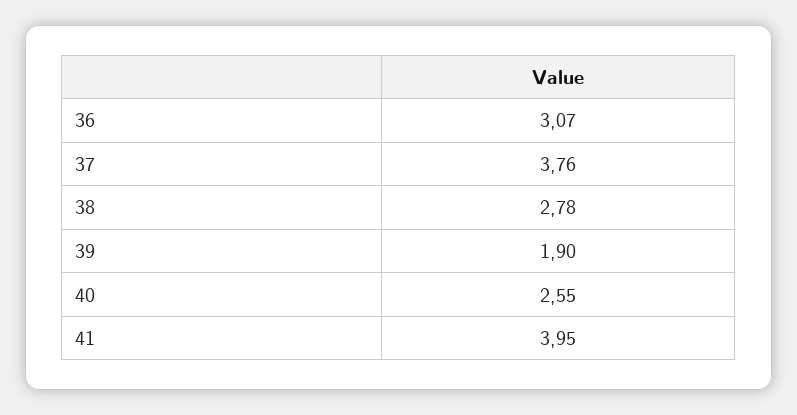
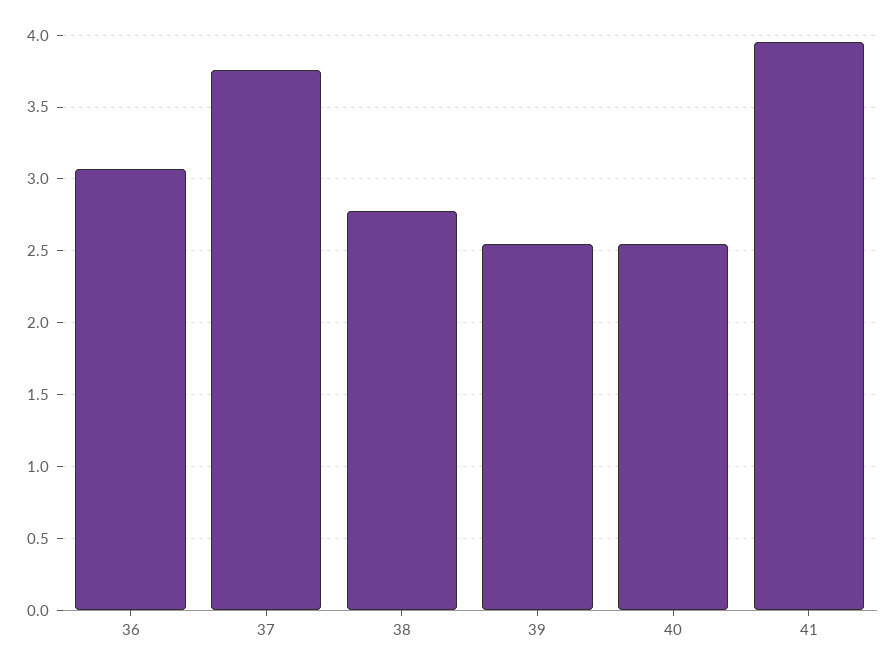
39: 1.9 -> 2.55

